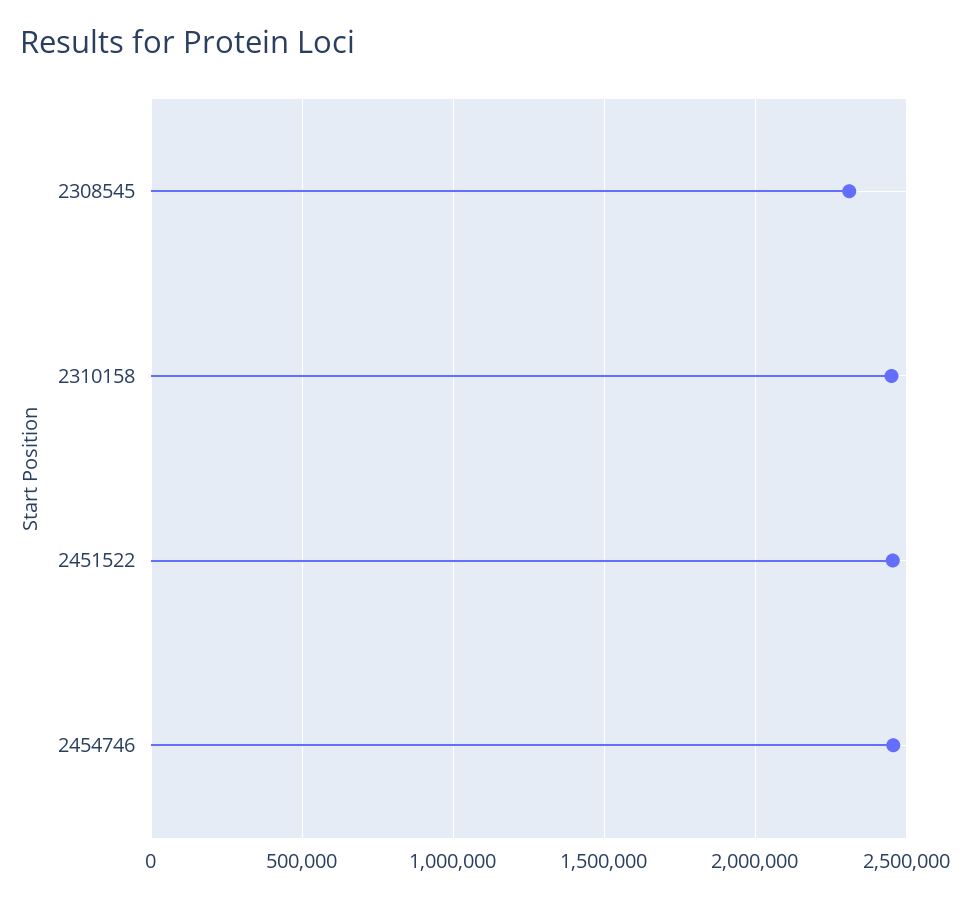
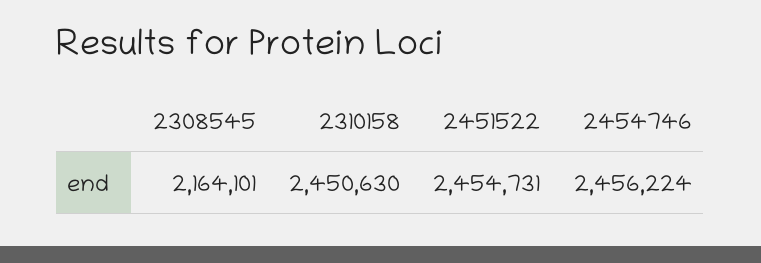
2308545: 2300000 -> 2164101

